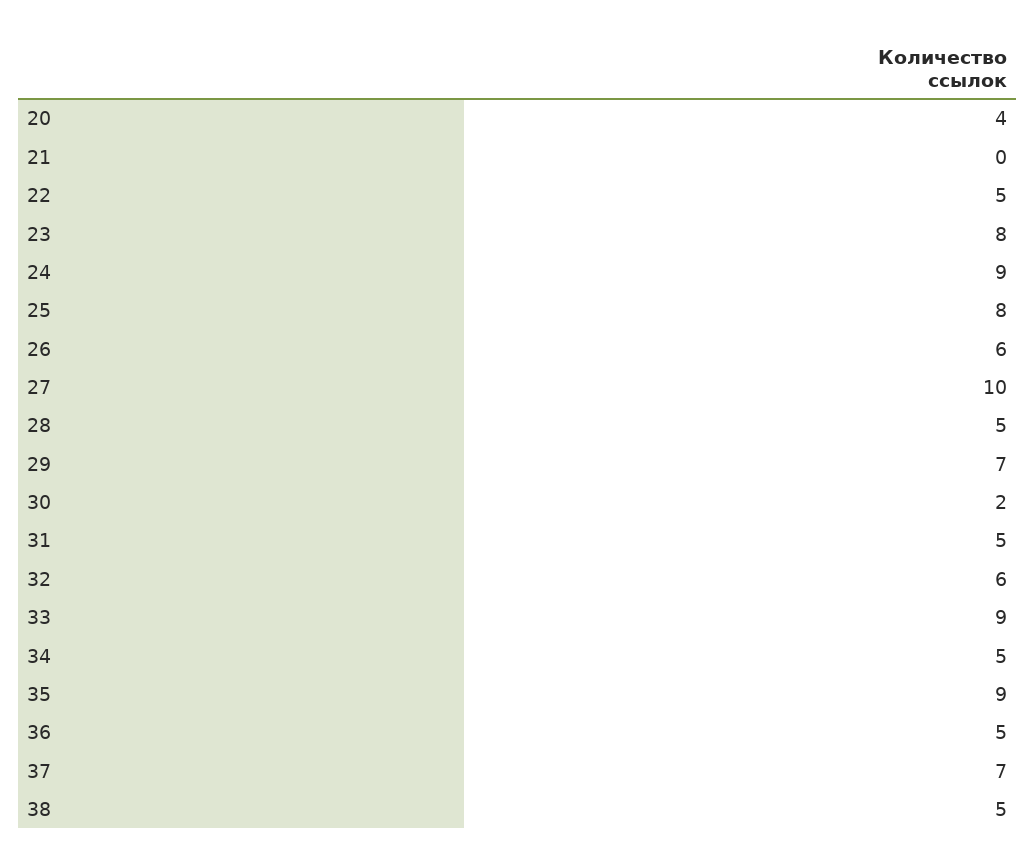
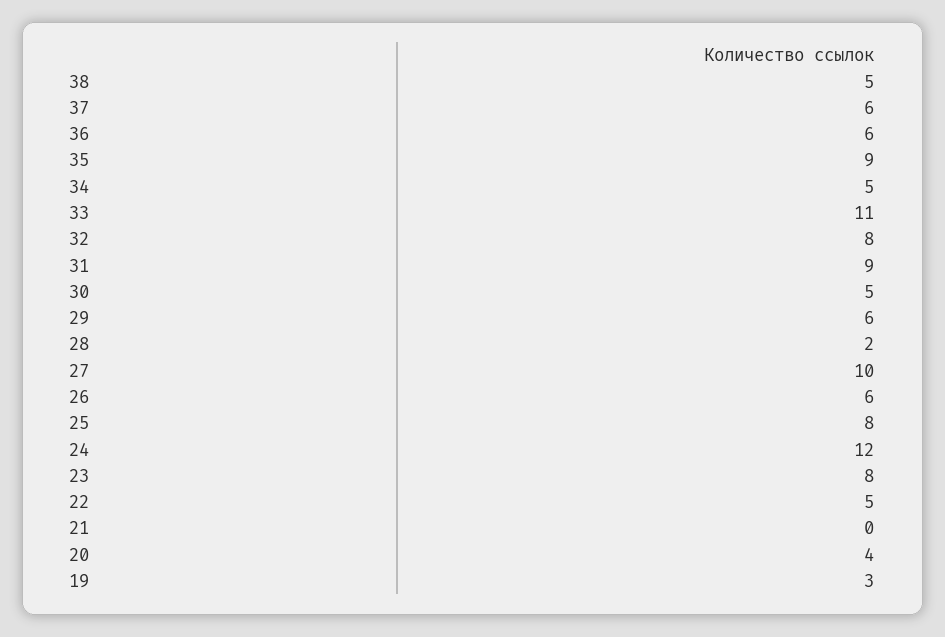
24: 9 -> 12
28: 5 -> 2
29: 7 -> 6
30: 2 -> 5
31: 5 -> 9
32: 6 -> 8
33: 9 -> 11
36: 5 -> 6
37: 7 -> 6
19: none -> 3

